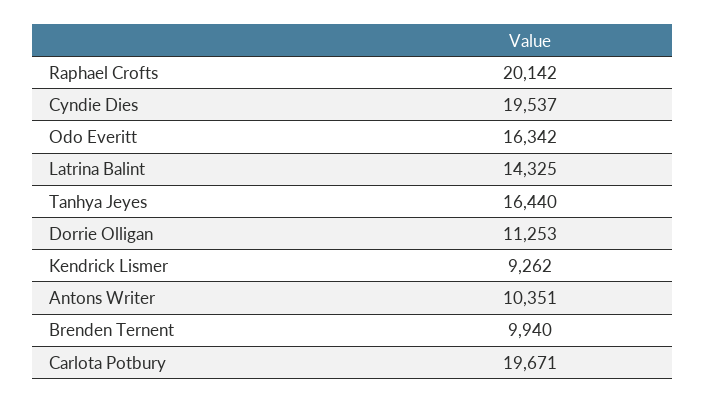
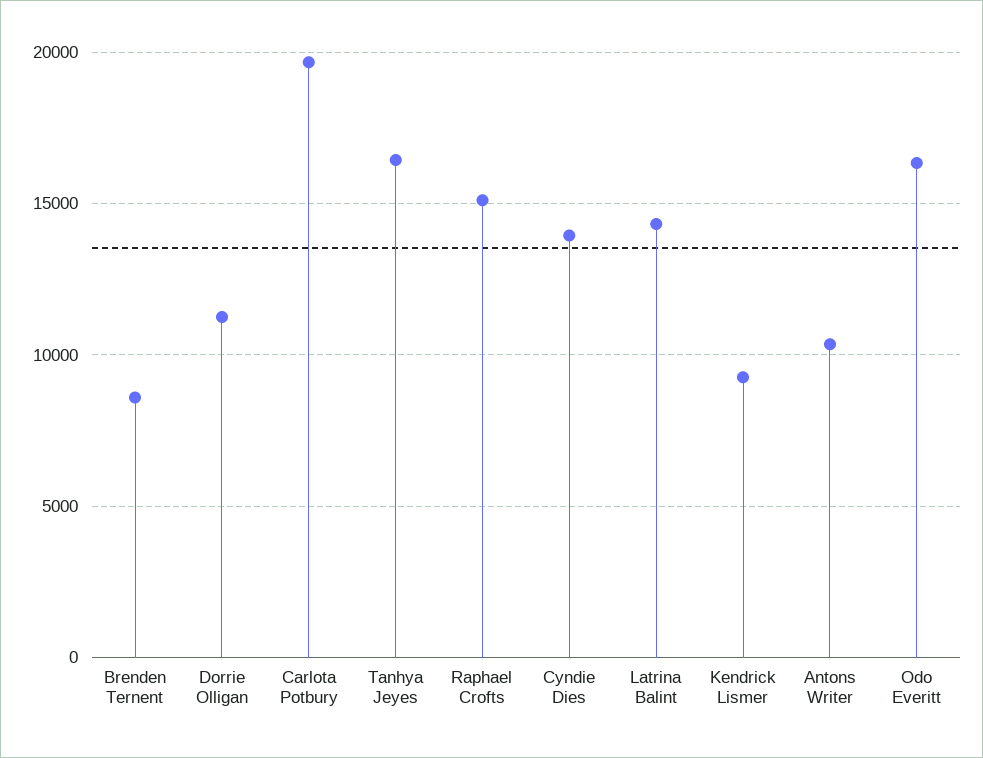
Raphael Crofts: 20142 -> 15000
Cyndie Dies: 19537 -> 14000
Brenden Ternent: 9940 -> 8500

